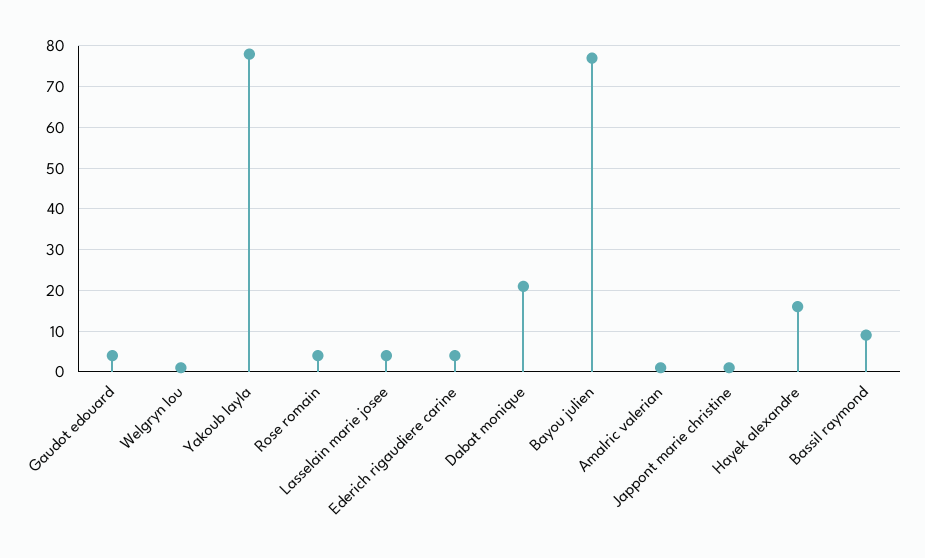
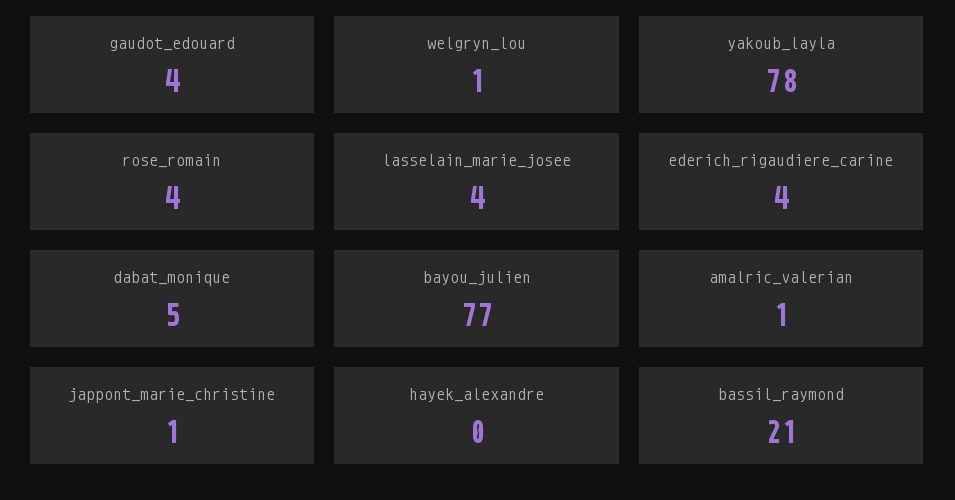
Dabat monique: 20 -> 5
Hayek alexandre: 15 -> 0
Bassil raymond: 10 -> 21

